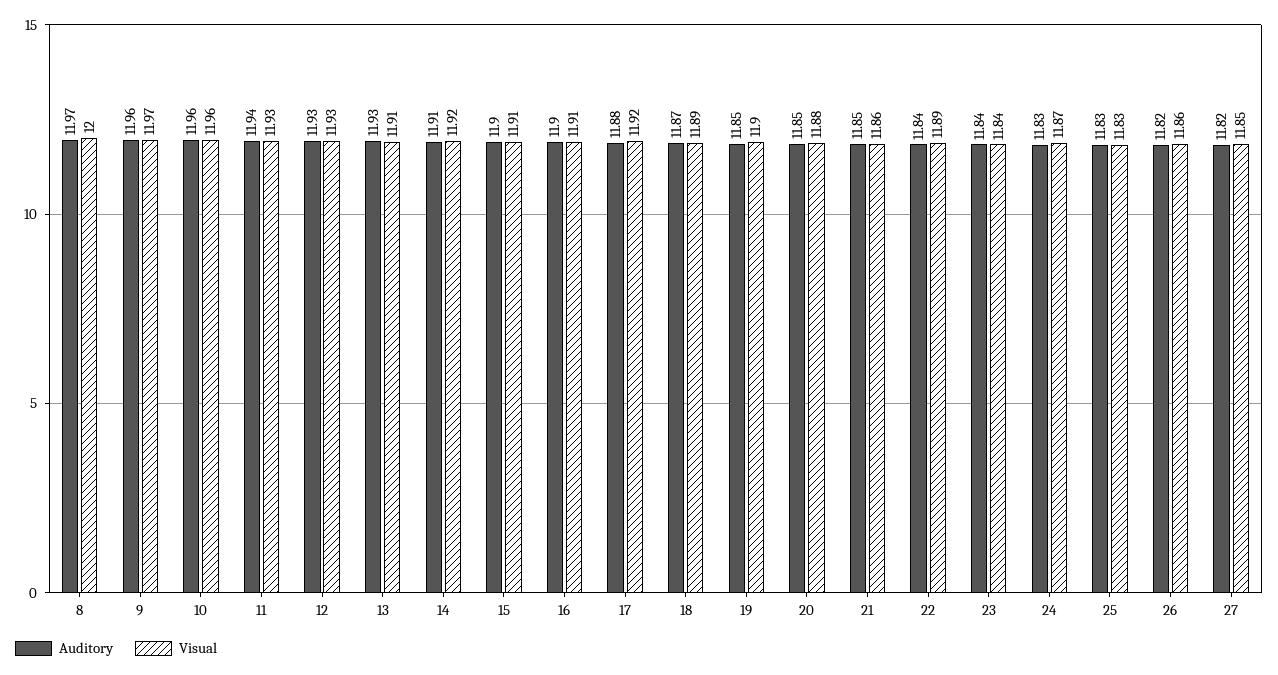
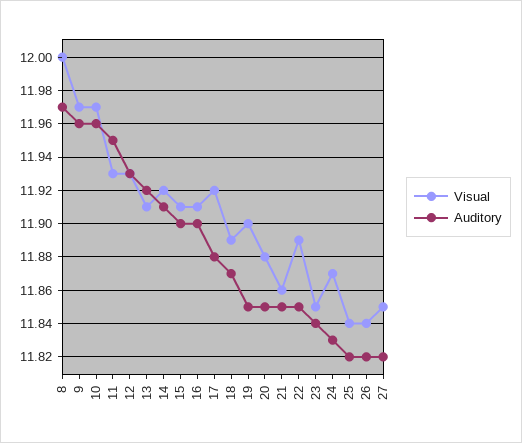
Visual, 10: 11.96 -> 11.97
Auditory, 11: 11.94 -> 11.95
Auditory, 13: 11.93 -> 11.92
Auditory, 22: 11.84 -> 11.85
Visual, 23: 11.84 -> 11.85
Auditory, 25: 11.83 -> 11.82
Visual, 25: 11.83 -> 11.84
Visual, 26: 11.86 -> 11.84

